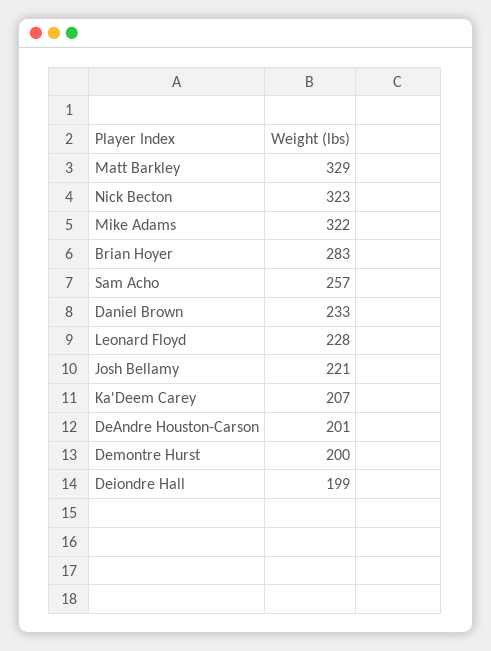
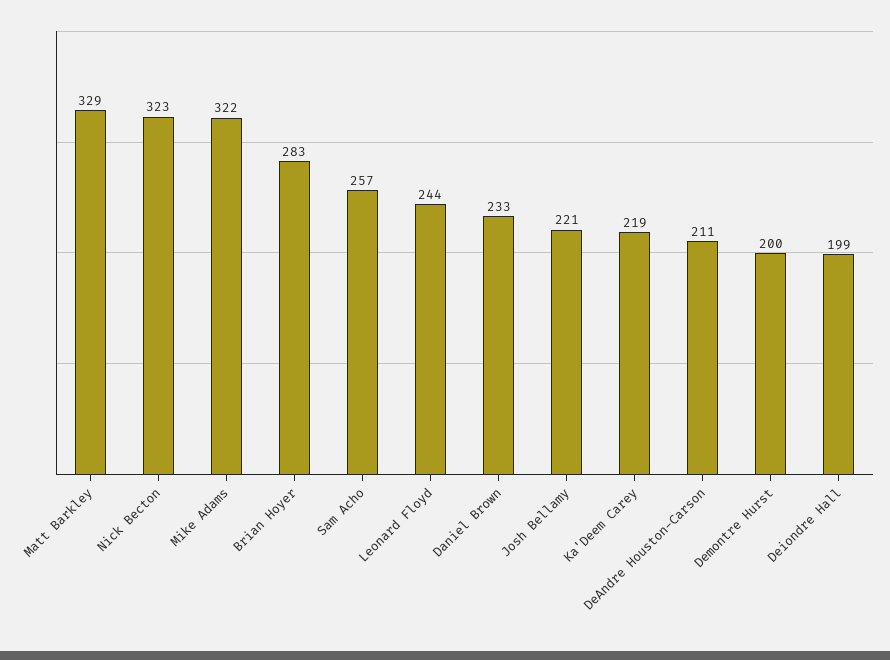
Leonard Floyd: 228 -> 244
Ka'Deem Carey: 207 -> 219
DeAndre Houston-Carson: 201 -> 211

